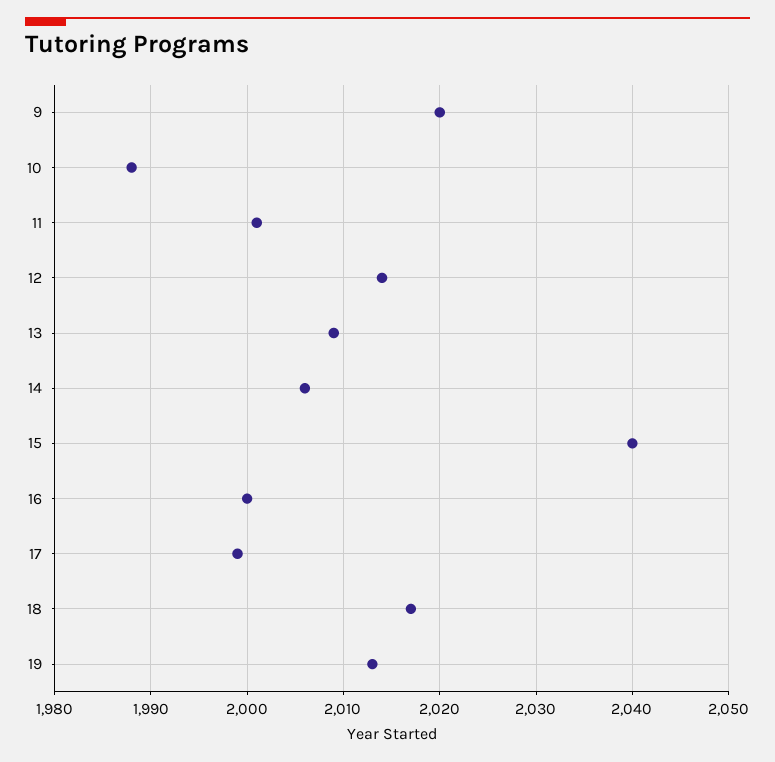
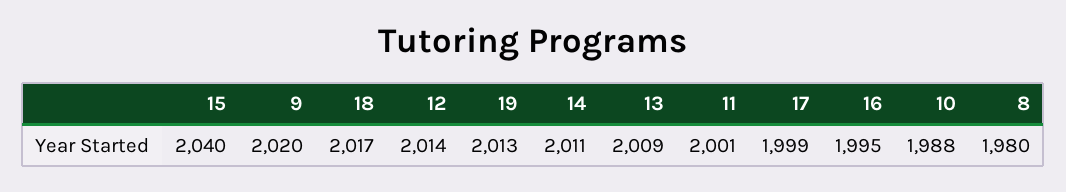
14: 2006 -> 2011
16: 2000 -> 1995
8: none -> 1980

